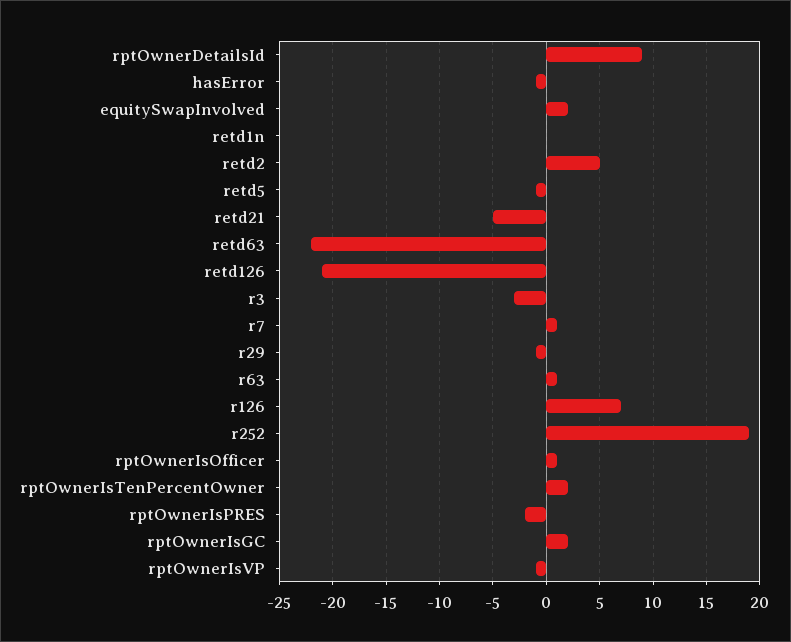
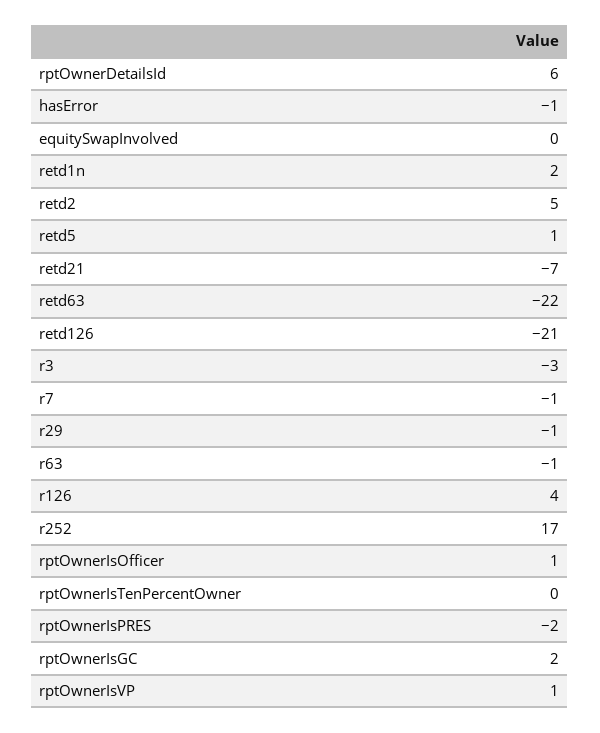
rptOwnerDetailsId: 9 -> 6
equitySwapInvolved: 2 -> 0
retd1n: 0 -> 2
retd5: -1 -> 1
retd21: -5 -> -7
r7: 1 -> -1
r63: 1 -> -1
r126: 7 -> 4
r252: 19 -> 17
rptOwnerIsTenPercentOwner: 2 -> 0
rptOwnerIsVP: -1 -> 1

